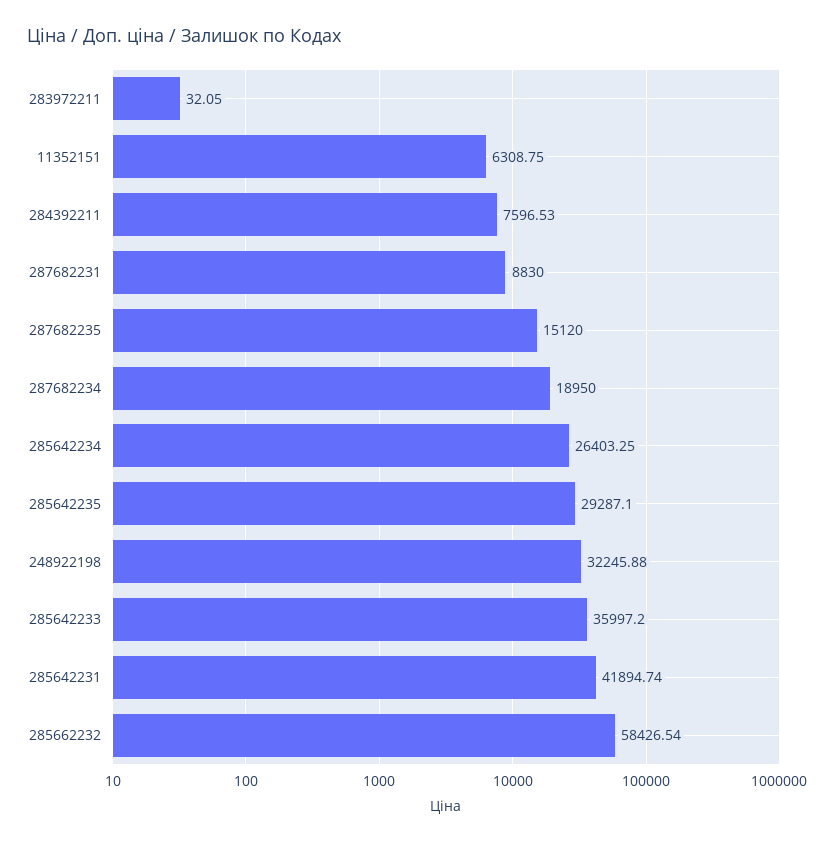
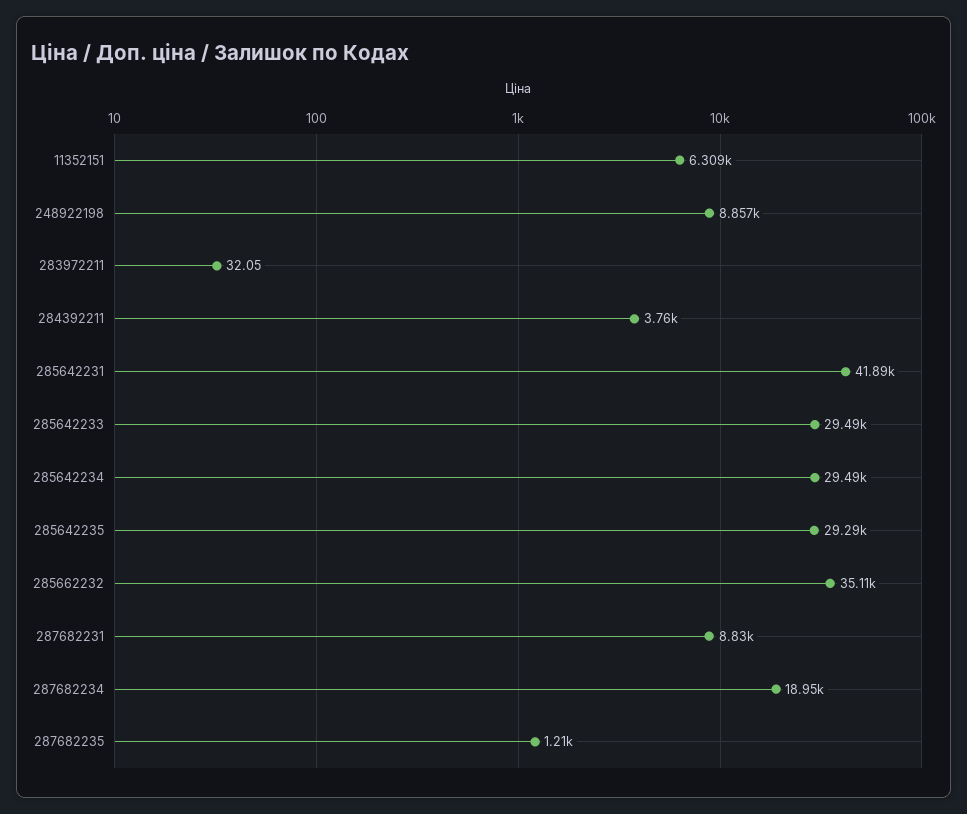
284392211: 7596.53 -> 3760
287682235: 15120 -> 1210
285642234: 26403.25 -> 29490
248922198: 32245.88 -> 8857
285642233: 35997.2 -> 29490
285662232: 58426.54 -> 35110

